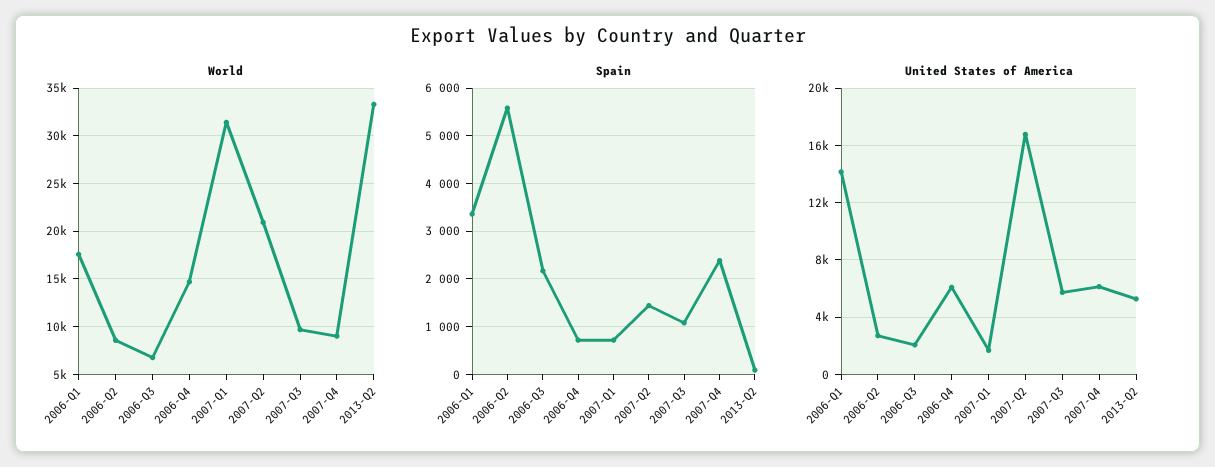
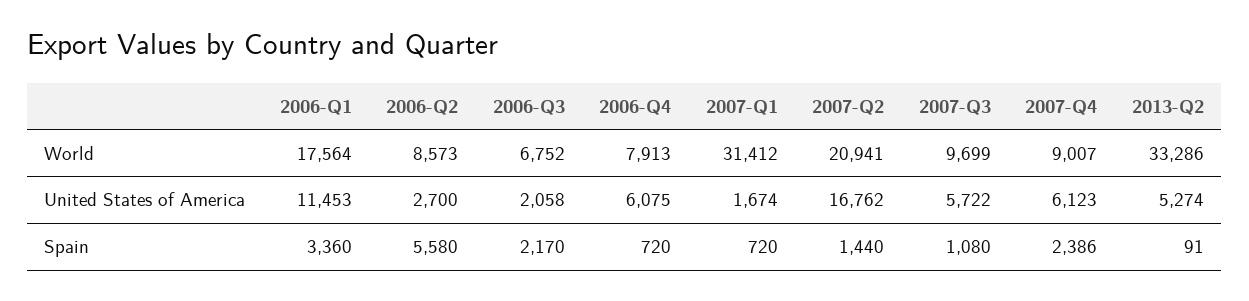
World, 2006-Q4: 15000 -> 7913
United States of America, 2006-Q1: 14000 -> 11453

